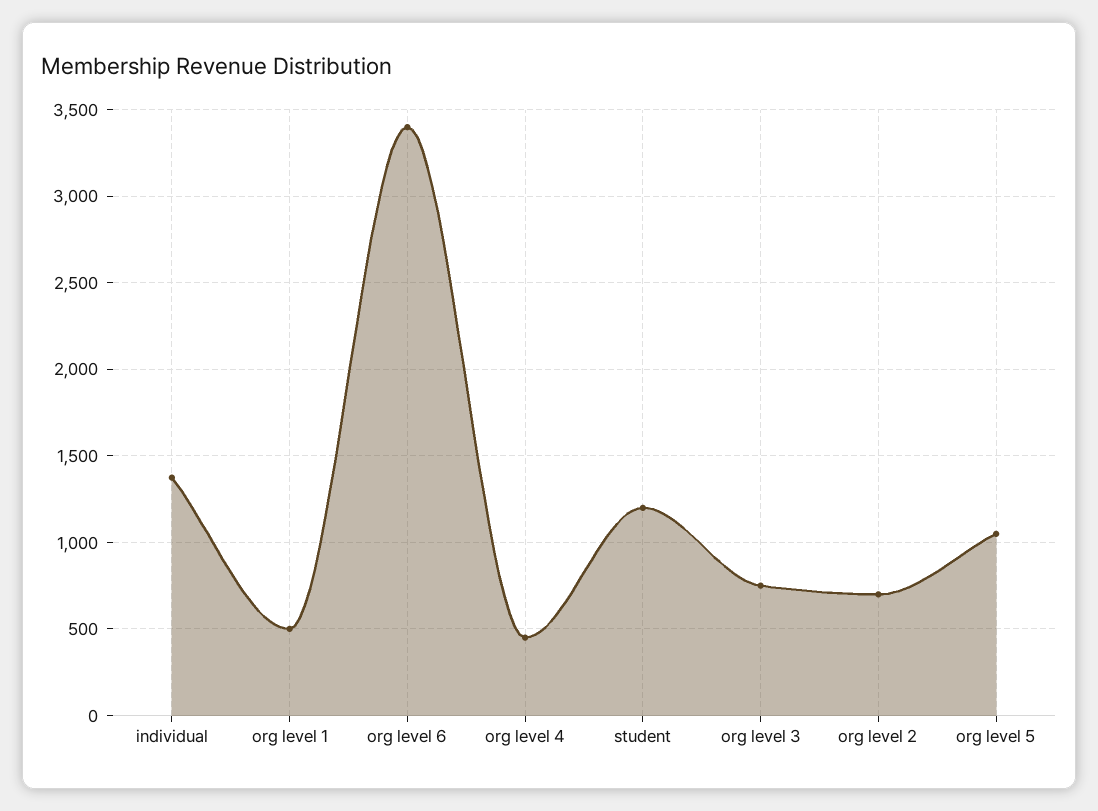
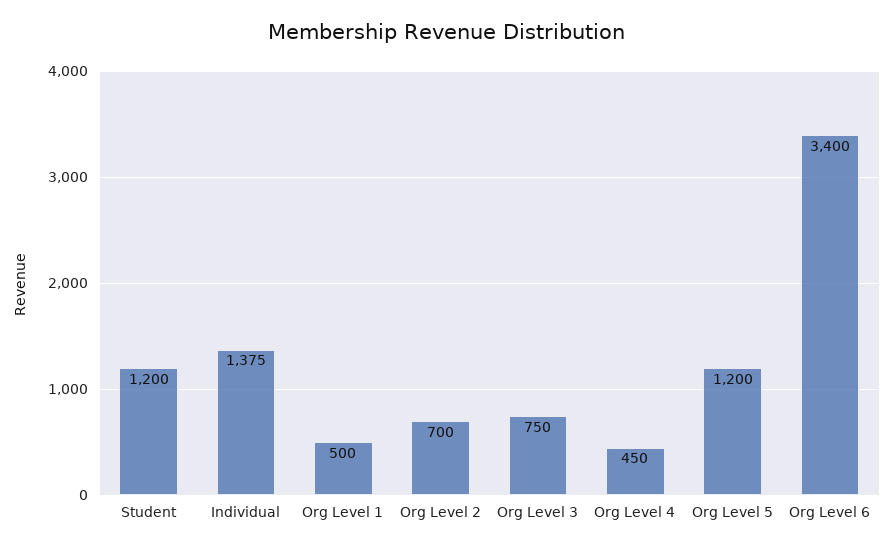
org level 5: 1050 -> 1200

